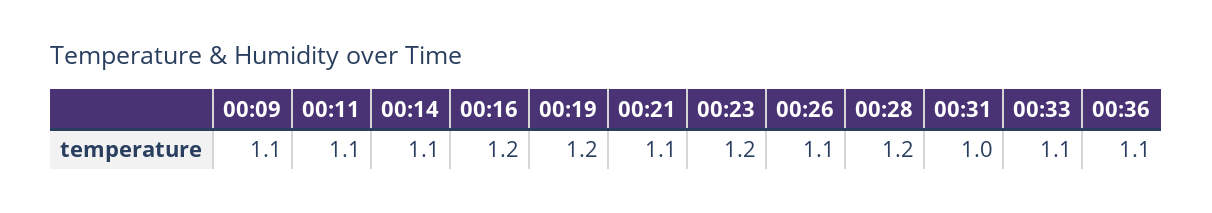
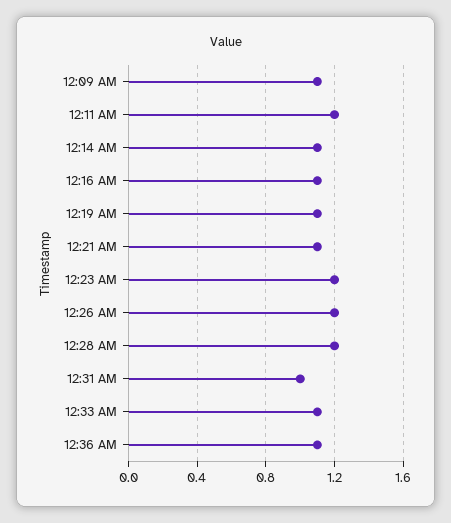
00:11: 1.1 -> 1.2
00:16: 1.2 -> 1.1
00:19: 1.2 -> 1.1
00:26: 1.1 -> 1.2

